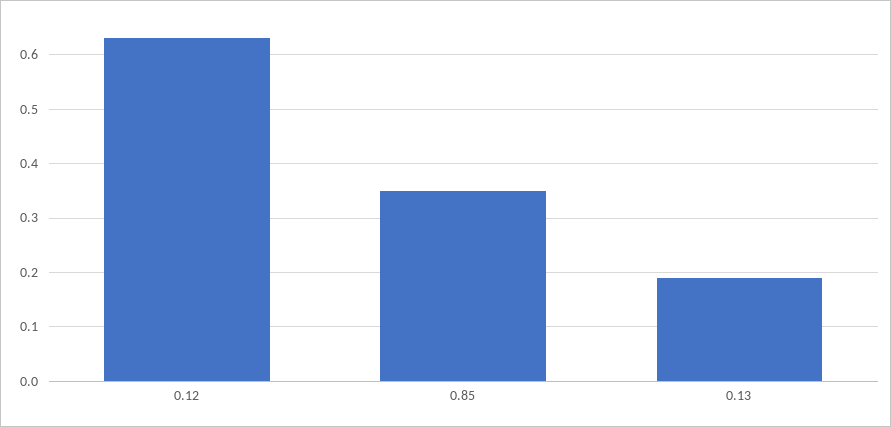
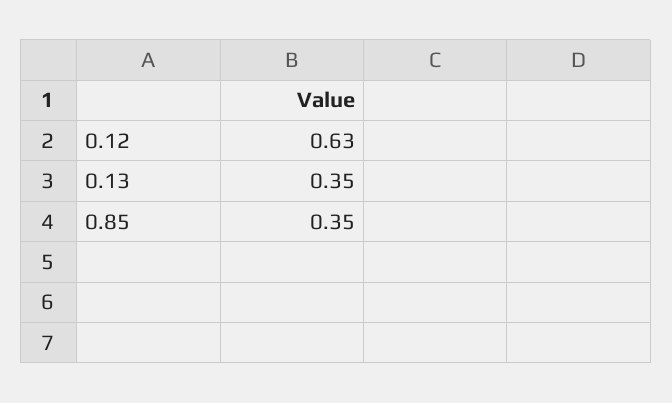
0.13: 0.2 -> 0.35

